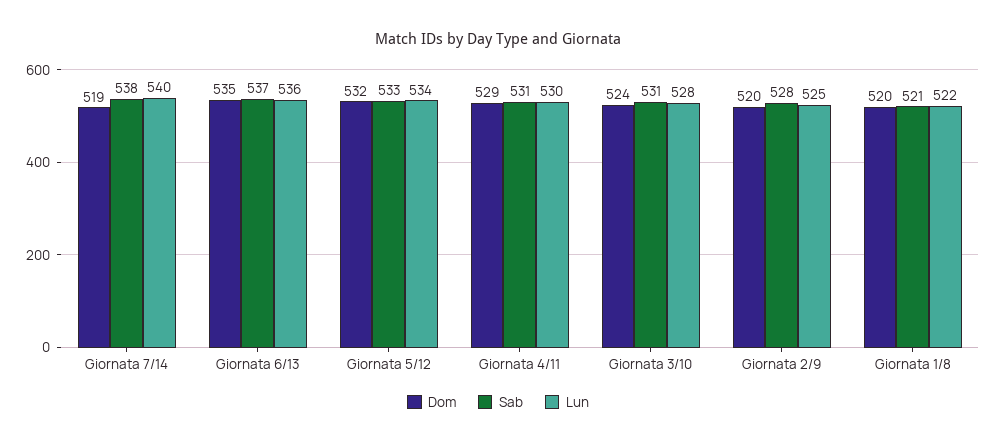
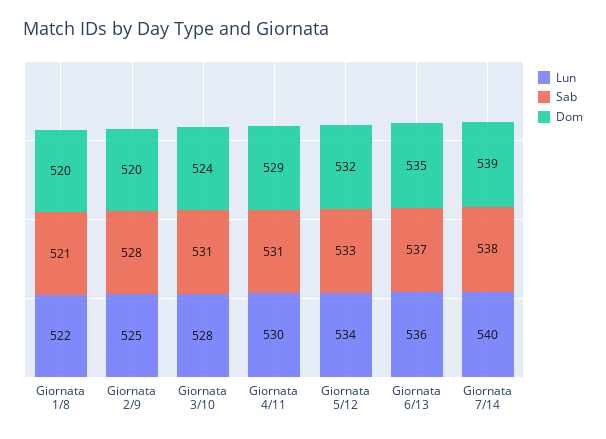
Dom, Giornata 7/14: 519 -> 539

